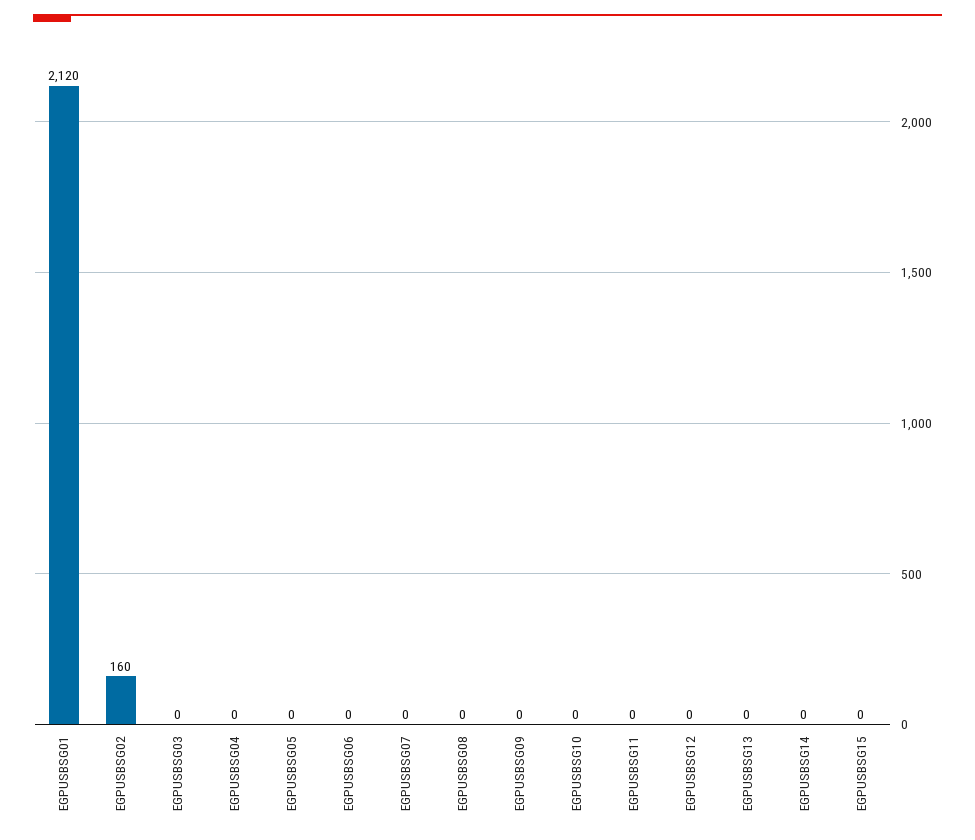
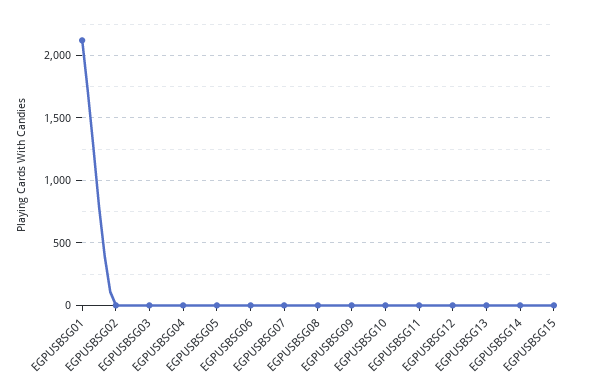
EGPUSBSG02: 160 -> 0

